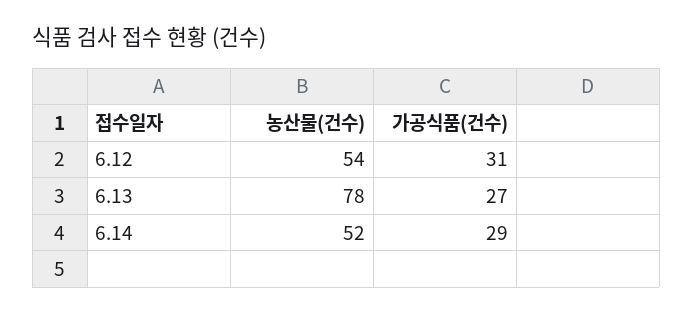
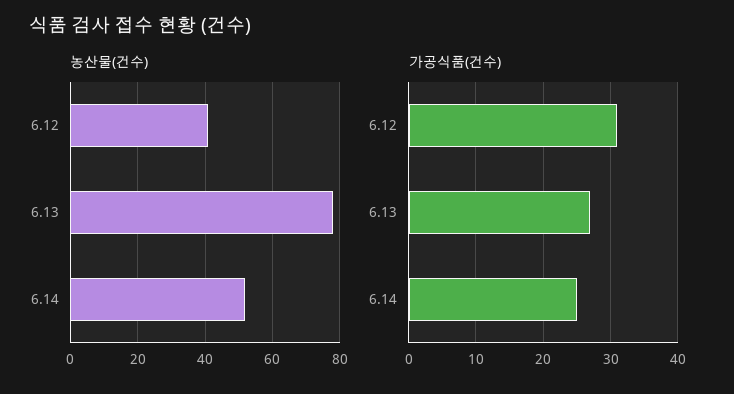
농산물(건수), 6.12: 54 -> 40
가공식품(건수), 6.14: 29 -> 25

